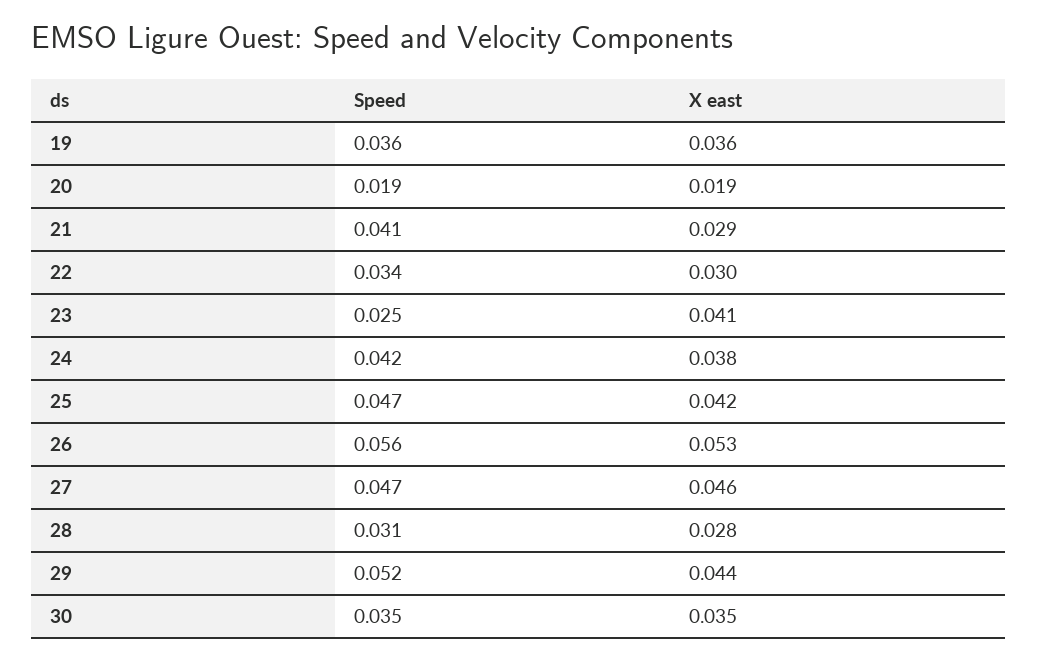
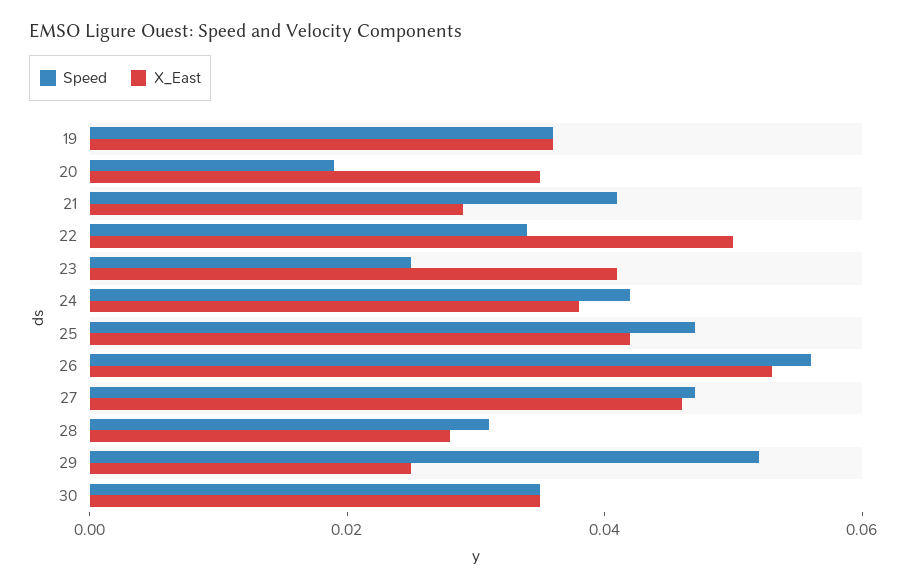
X east, 20: 0.019 -> 0.035
X east, 22: 0.03 -> 0.05
X east, 29: 0.044 -> 0.025

